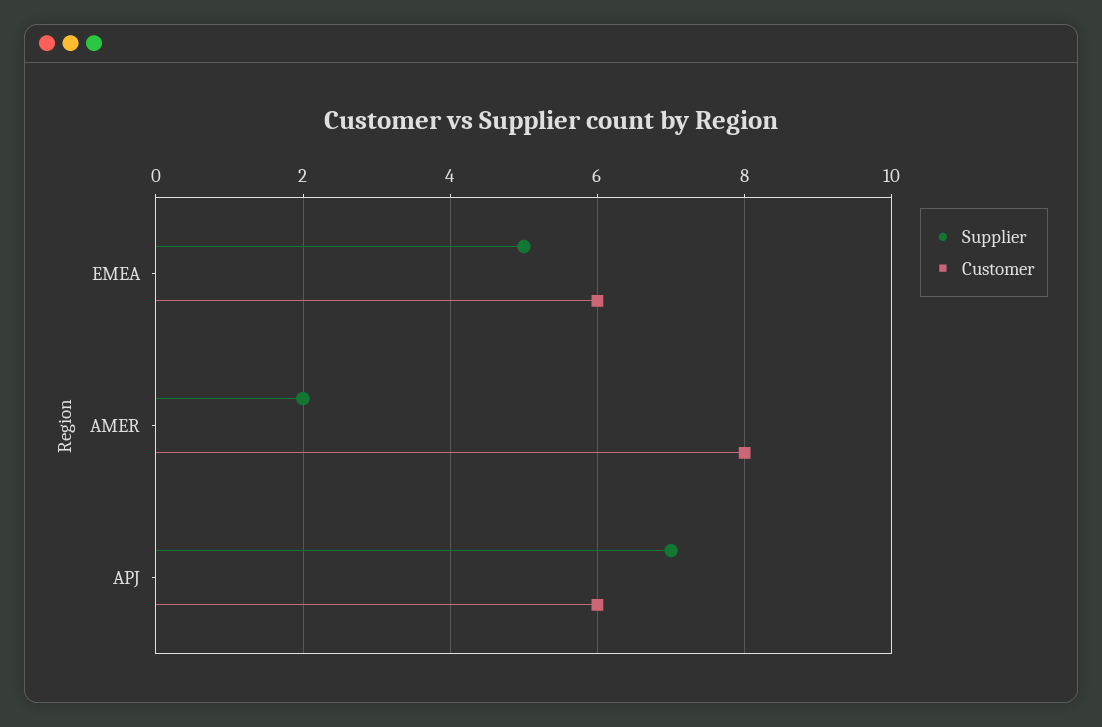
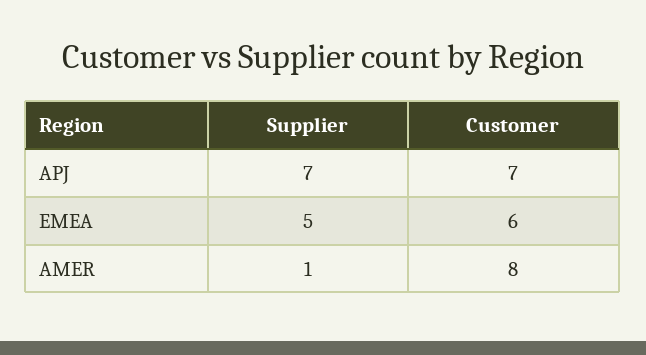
Supplier, AMER: 2 -> 1
Customer, APJ: 6 -> 7

